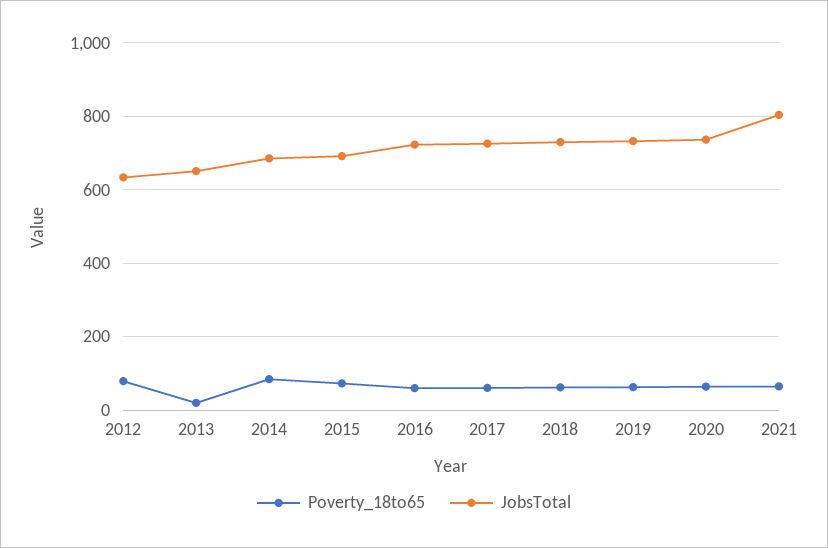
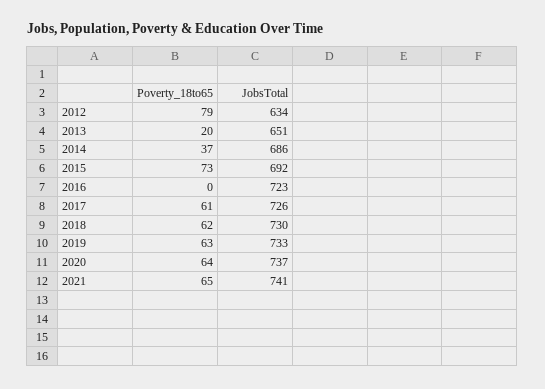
Poverty_18to65, 2014: 80 -> 37
Poverty_18to65, 2016: 60 -> 0
JobsTotal, 2021: 800 -> 741

